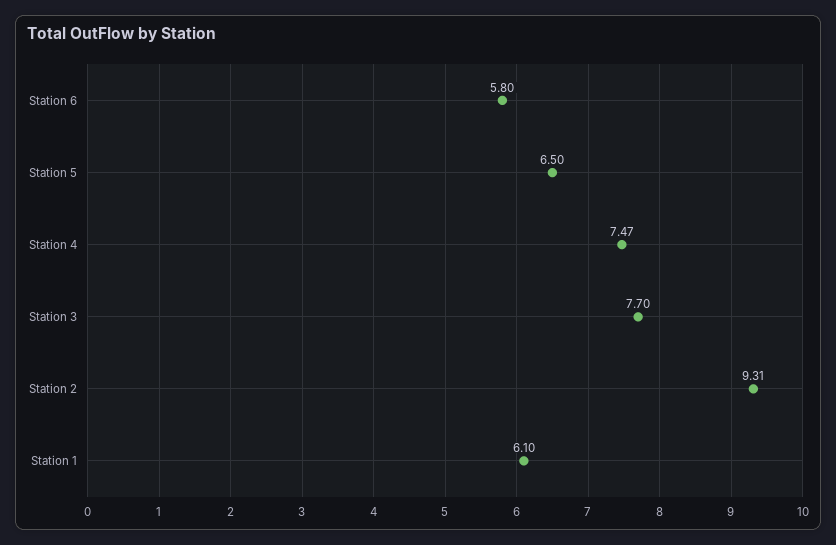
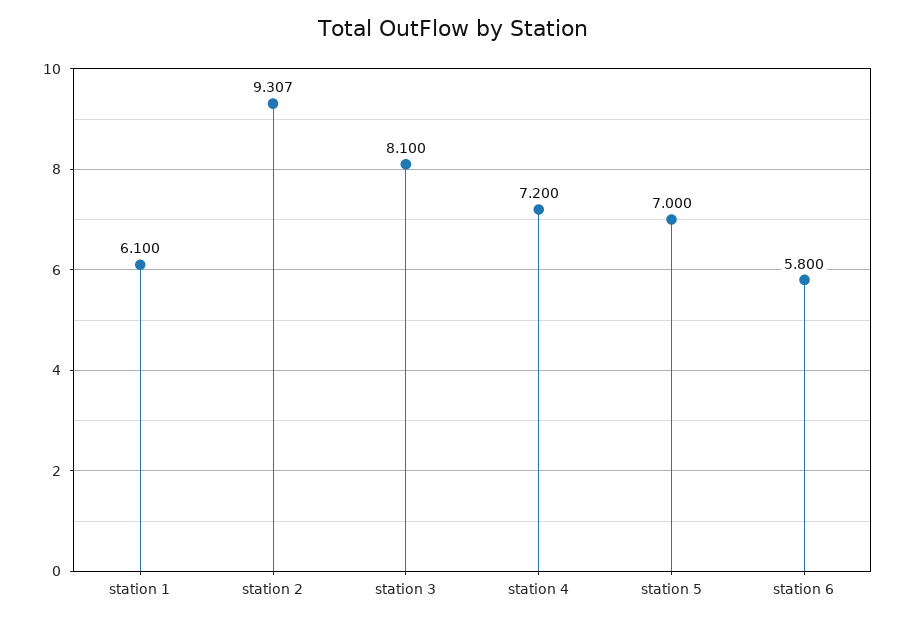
Station 5: 6.5 -> 7
Station 4: 7.47 -> 7.2
Station 3: 7.7 -> 8.1

